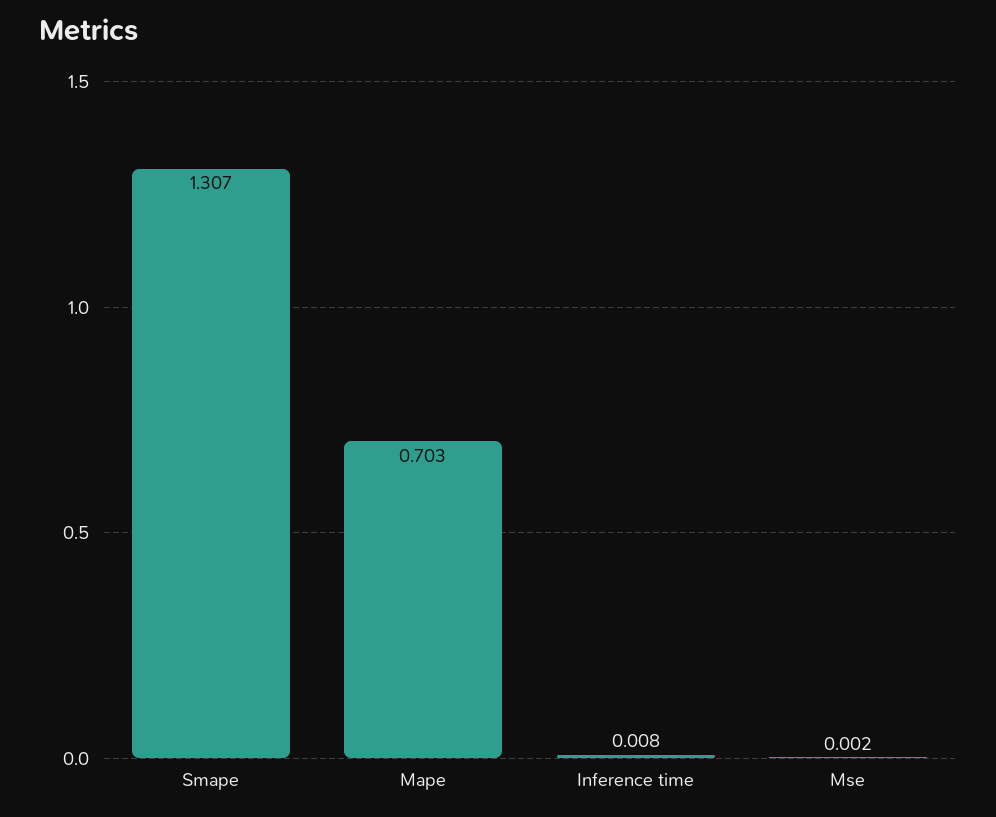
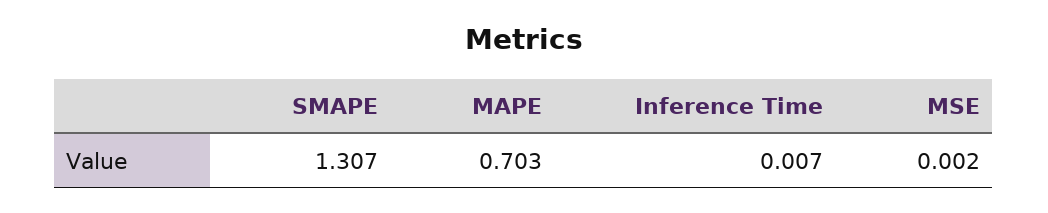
Inference time: 0.008 -> 0.007

